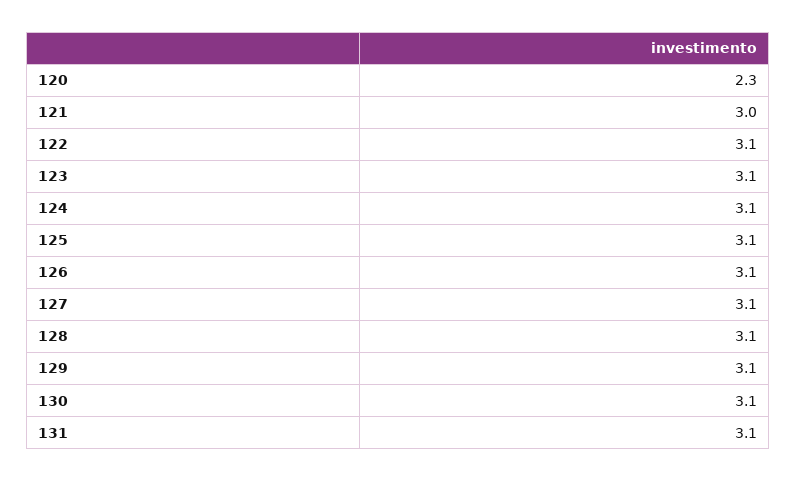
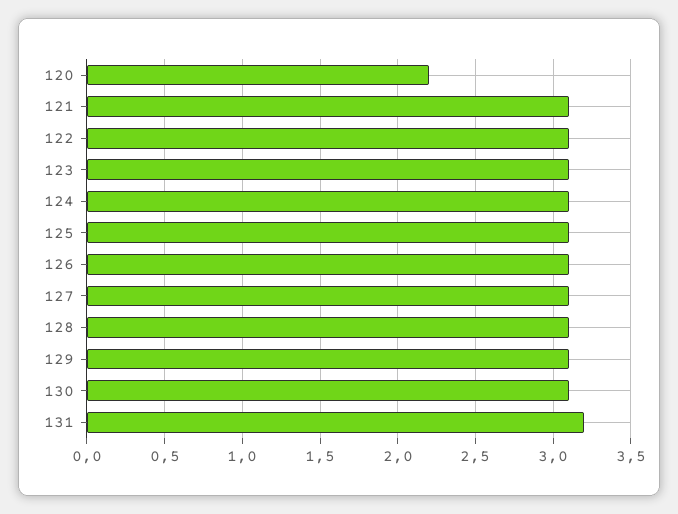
120: 2.3 -> 2.2
121: 3 -> 3.1
131: 3.1 -> 3.2

